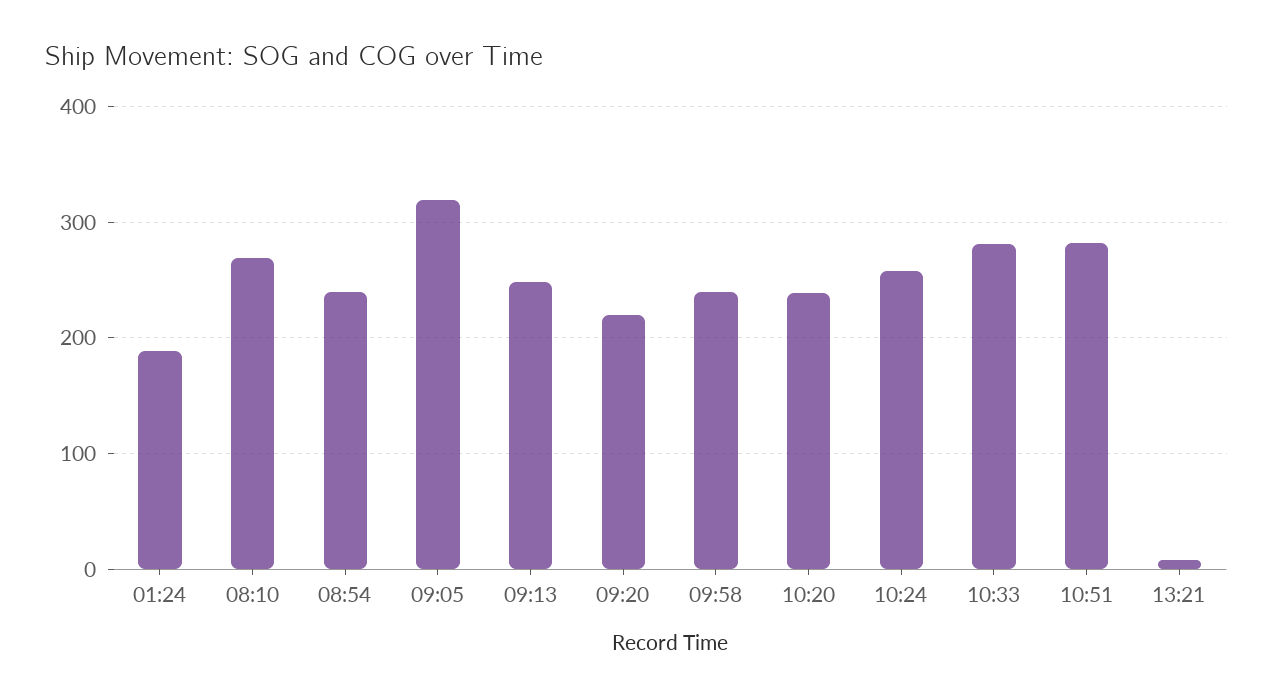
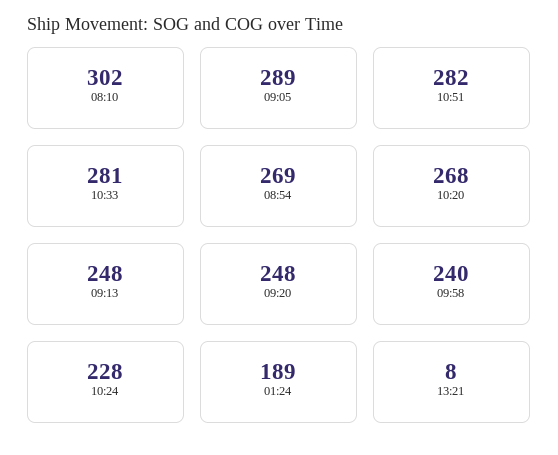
08:10: 270 -> 302
08:54: 240 -> 269
09:05: 320 -> 289
09:20: 220 -> 248
10:20: 240 -> 268
10:24: 260 -> 228

